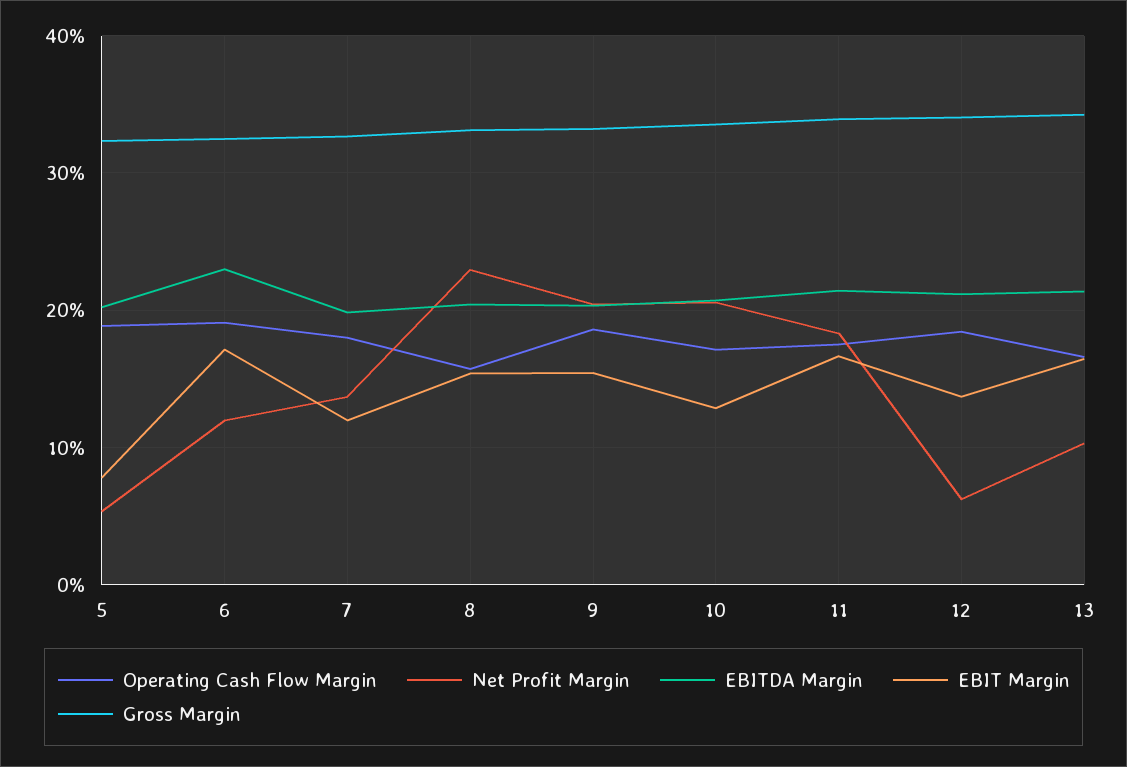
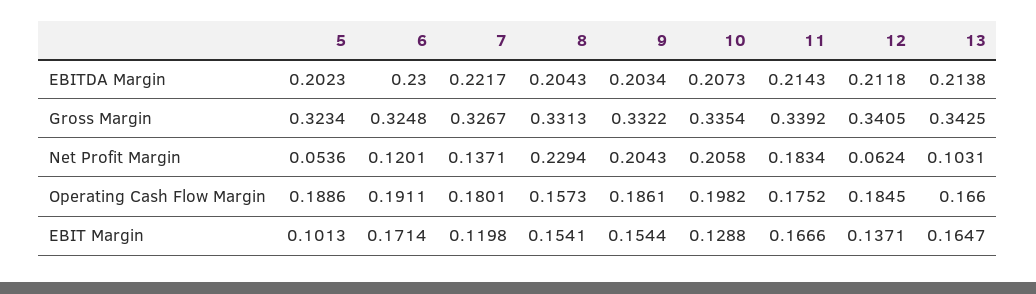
EBIT Margin, 5: 0.08 -> 0.1013
EBITDA Margin, 7: 0.2 -> 0.2217
Operating Cash Flow Margin, 10: 0.17 -> 0.1982

